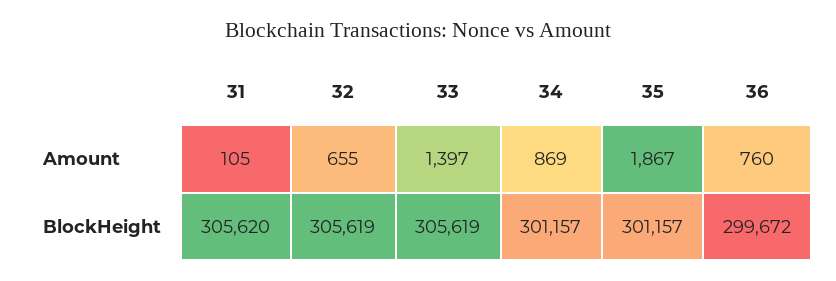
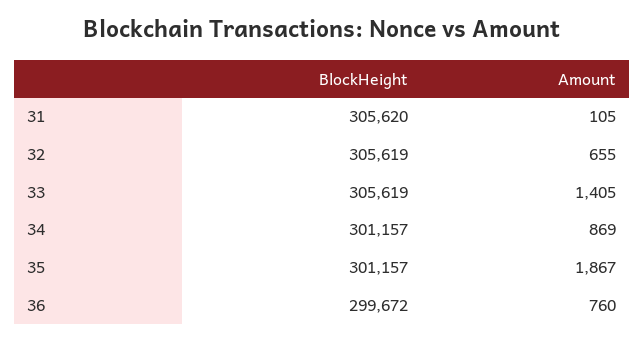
33, Amount: 1397 -> 1405

